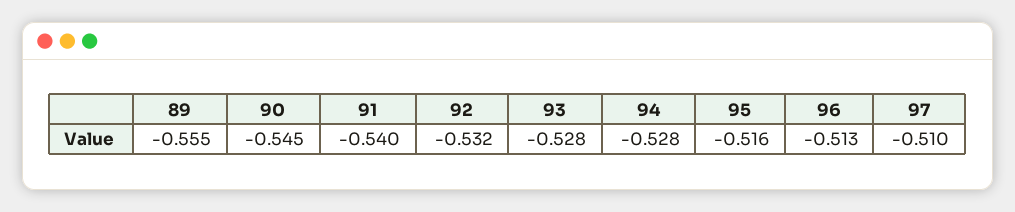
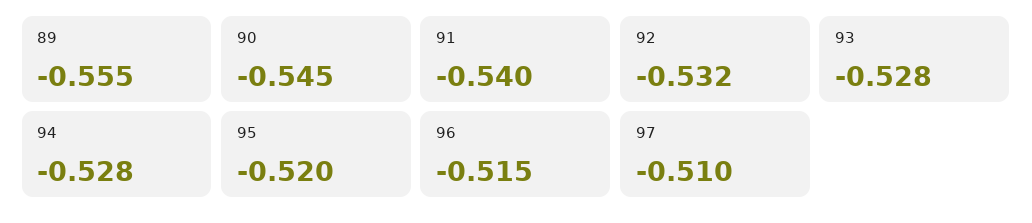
95: -0.516 -> -0.52
96: -0.513 -> -0.515

